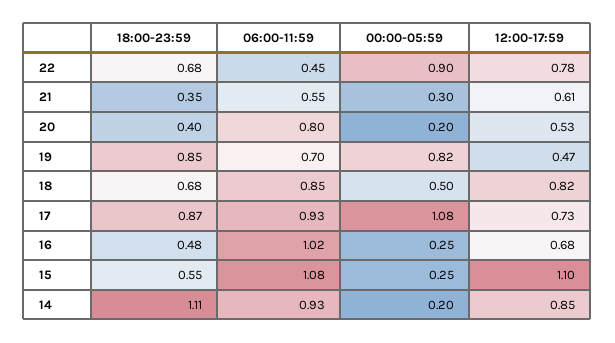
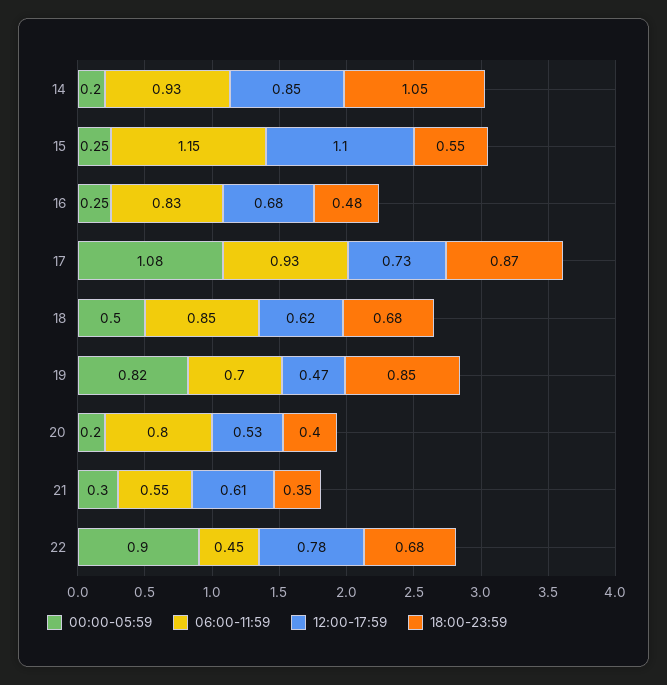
12:00-17:59, 18: 0.82 -> 0.62
06:00-11:59, 16: 1.02 -> 0.83
06:00-11:59, 15: 1.08 -> 1.15
18:00-23:59, 14: 1.11 -> 1.05

